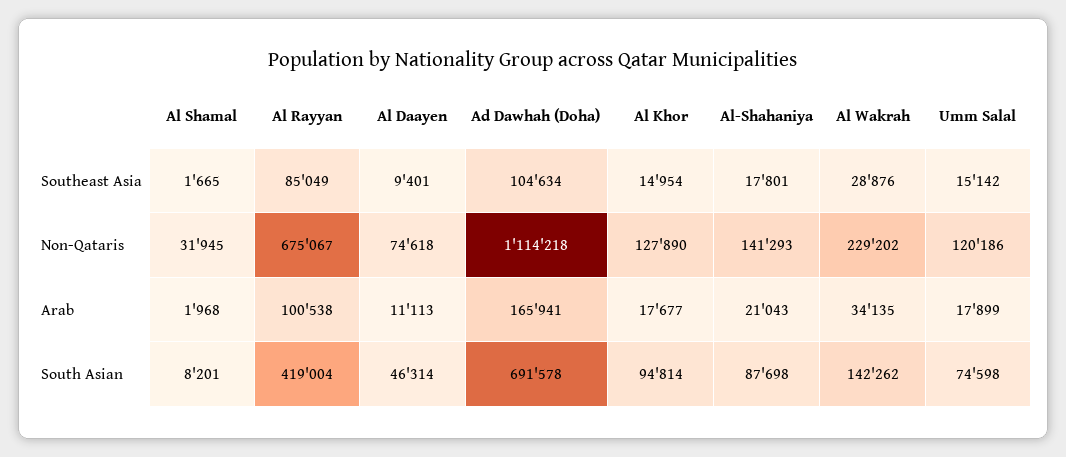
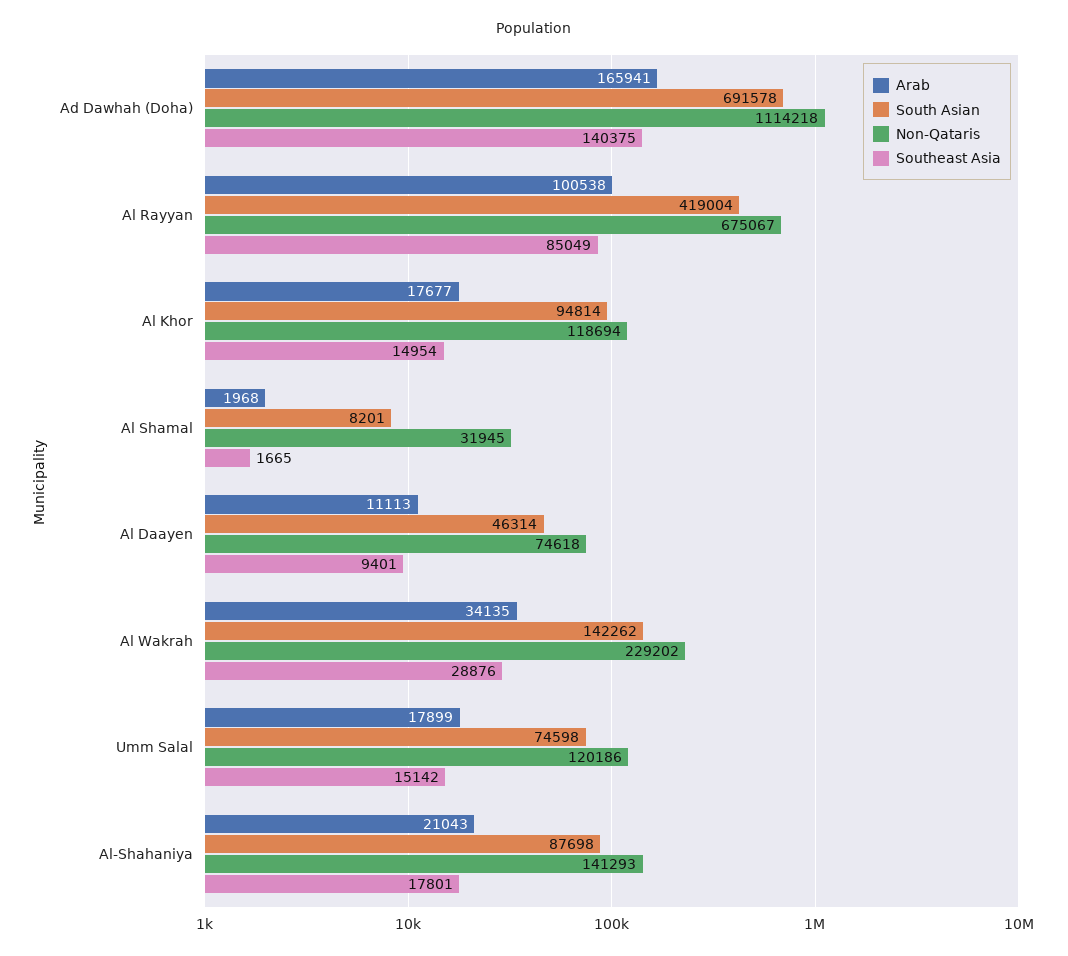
Southeast Asia, Ad Dawhah (Doha): 104634 -> 140375
Non-Qataris, Al Khor: 127890 -> 118694

